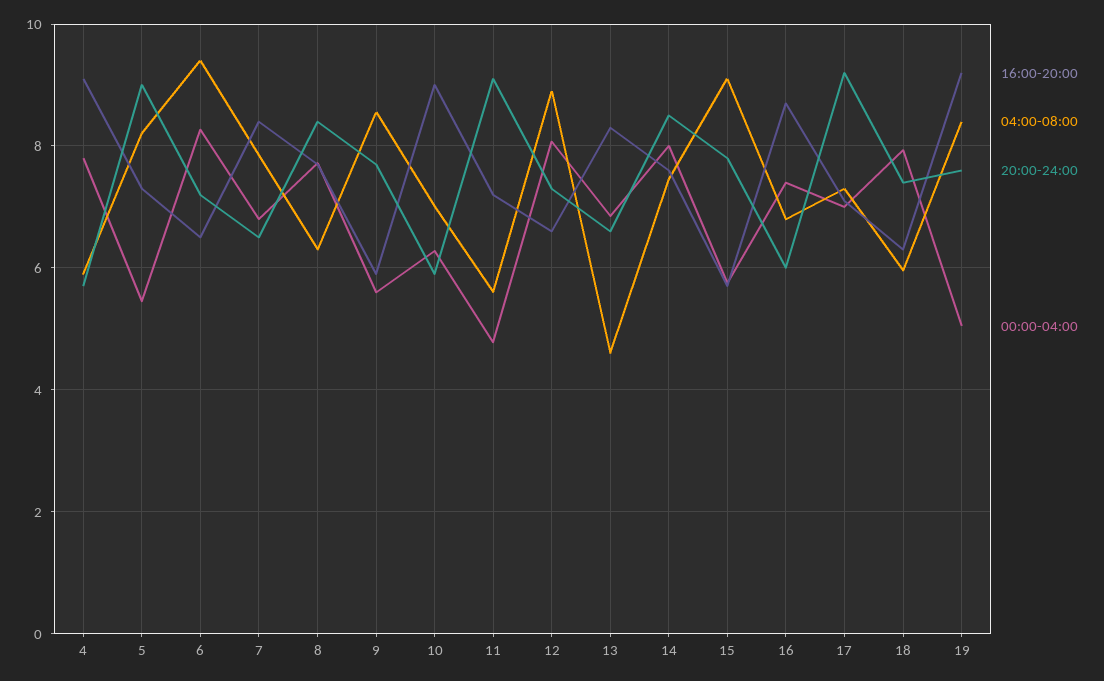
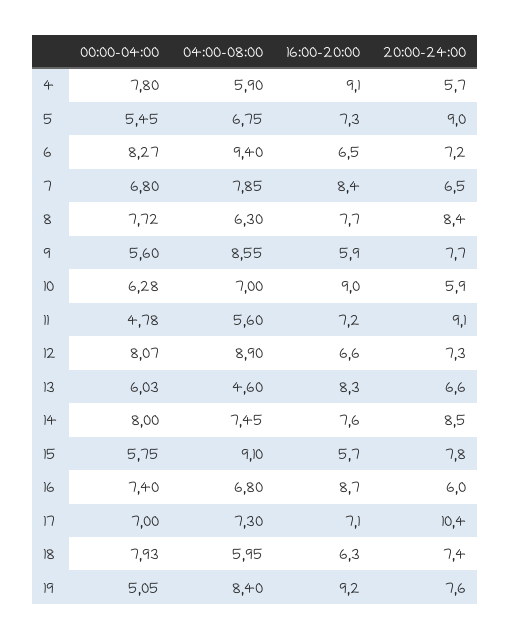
04:00-08:00, 5: 8.2 -> 6.75
00:00-04:00, 13: 6.8 -> 6.03
20:00-24:00, 17: 9.2 -> 10.4

